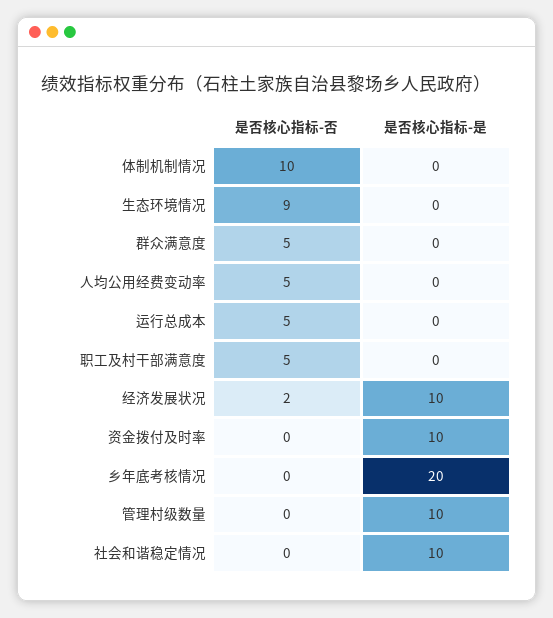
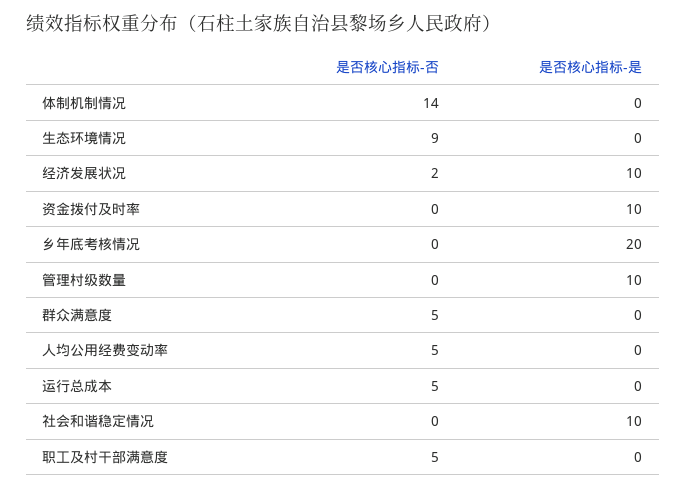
是否核心指标-否, 体制机制情况: 10 -> 14

